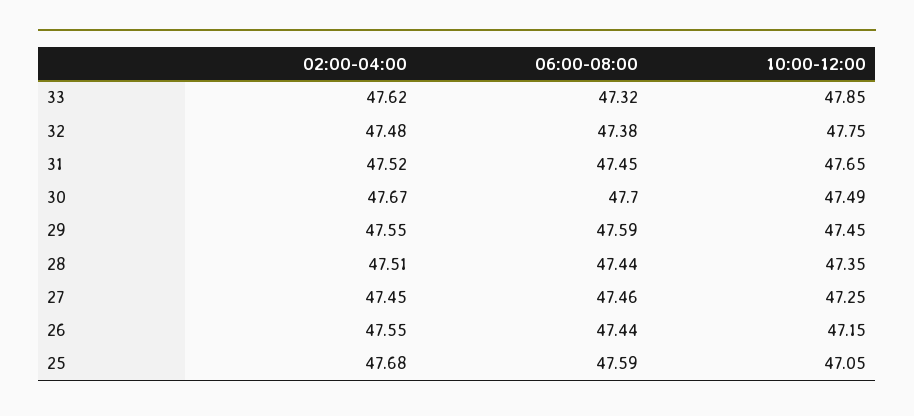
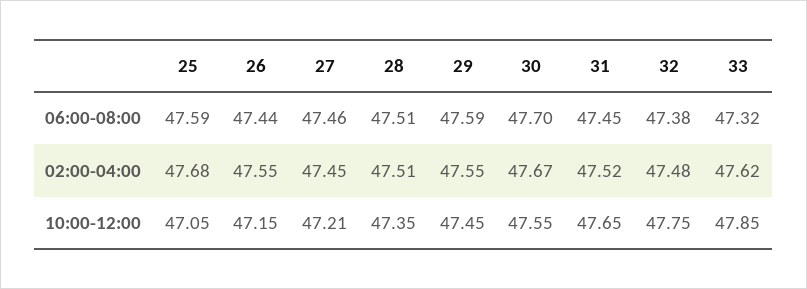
10:00-12:00, 30: 47.49 -> 47.55
06:00-08:00, 28: 47.44 -> 47.51
10:00-12:00, 27: 47.25 -> 47.21

